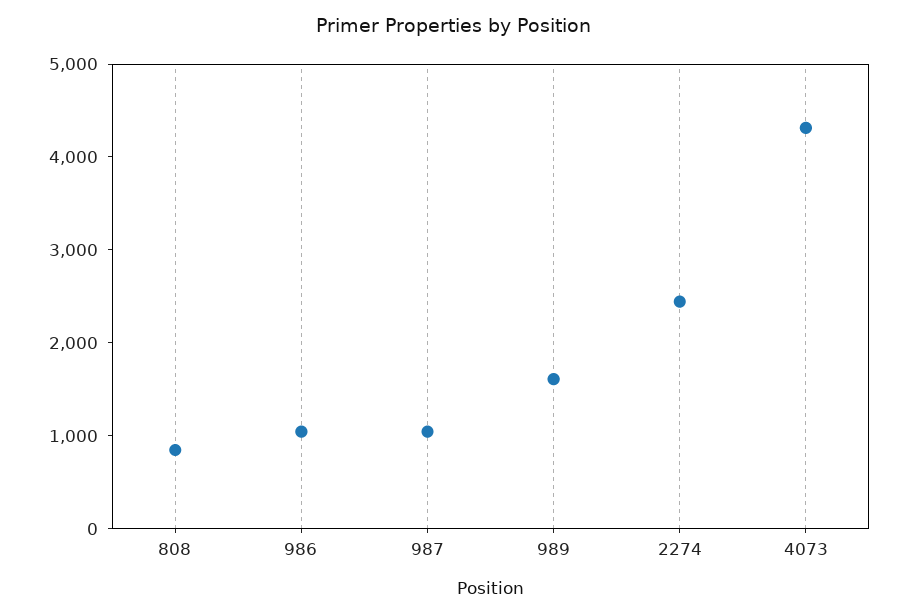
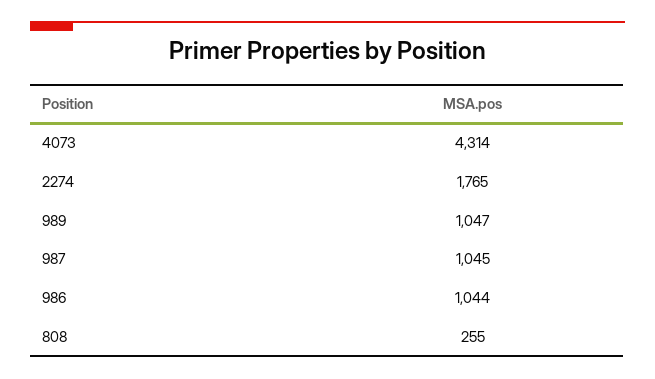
808: 800 -> 255
989: 1600 -> 1047
2274: 2400 -> 1765

